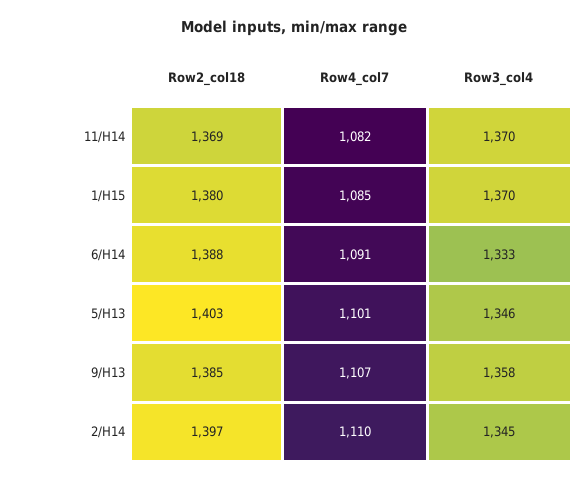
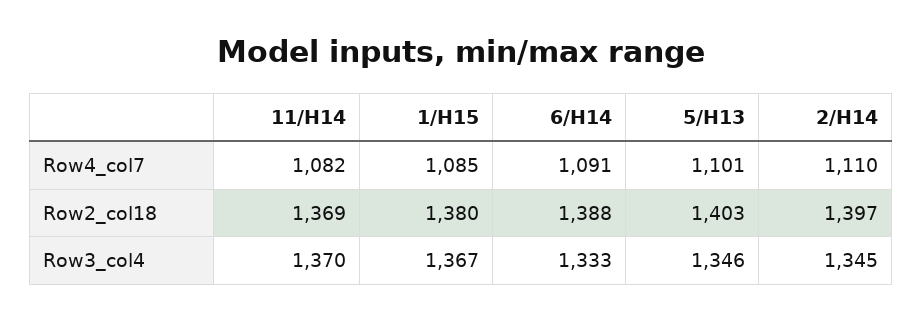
Row3_col4, 1/H15: 1370 -> 1367
Row2_col18, 9/H13: 1385 -> none
Row4_col7, 9/H13: 1107 -> none
Row3_col4, 9/H13: 1358 -> none

